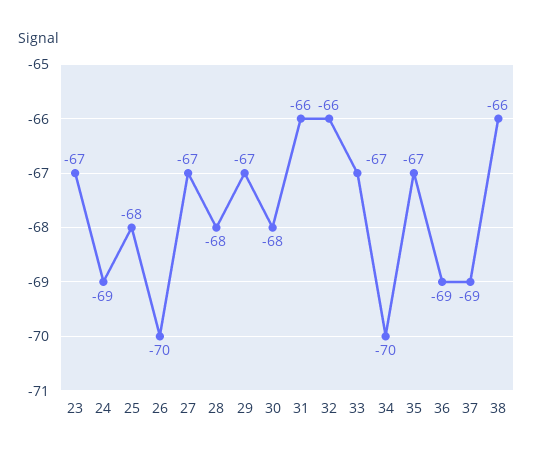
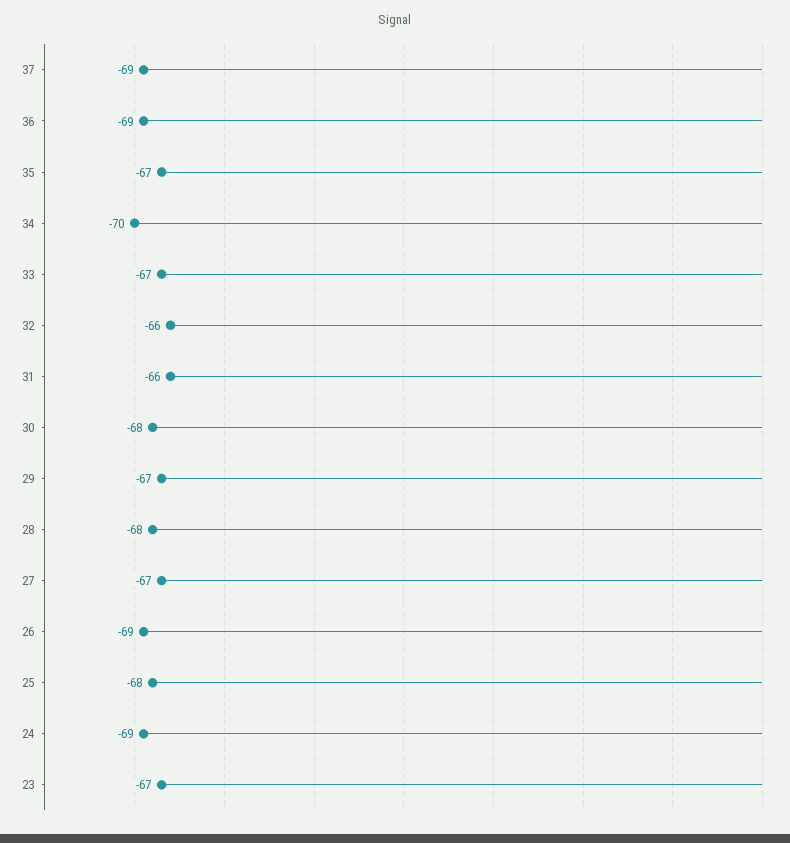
26: -70 -> -69
38: -66 -> none

